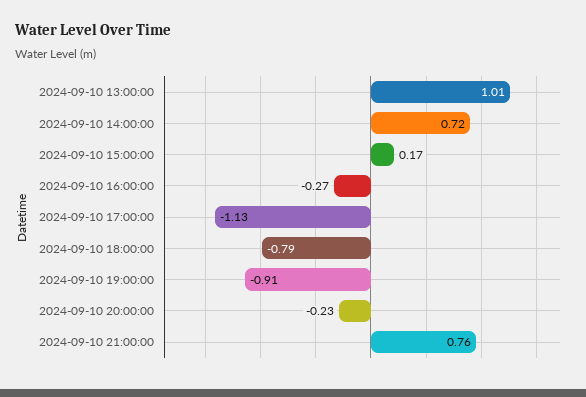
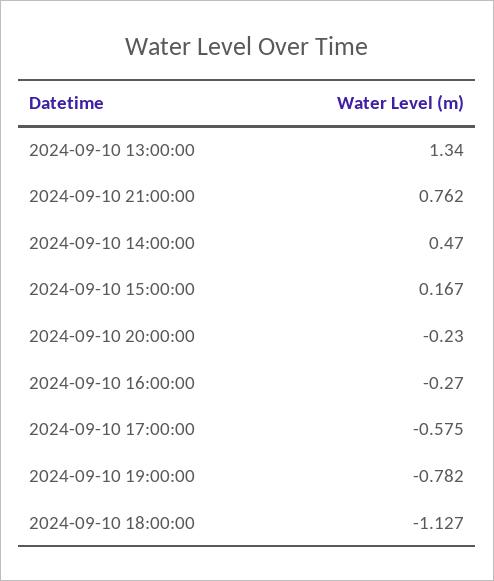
2024-09-10 13:00:00: 1.01 -> 1.34
2024-09-10 14:00:00: 0.72 -> 0.47
2024-09-10 17:00:00: -1.13 -> -0.575
2024-09-10 18:00:00: -0.79 -> -1.127
2024-09-10 19:00:00: -0.91 -> -0.782

